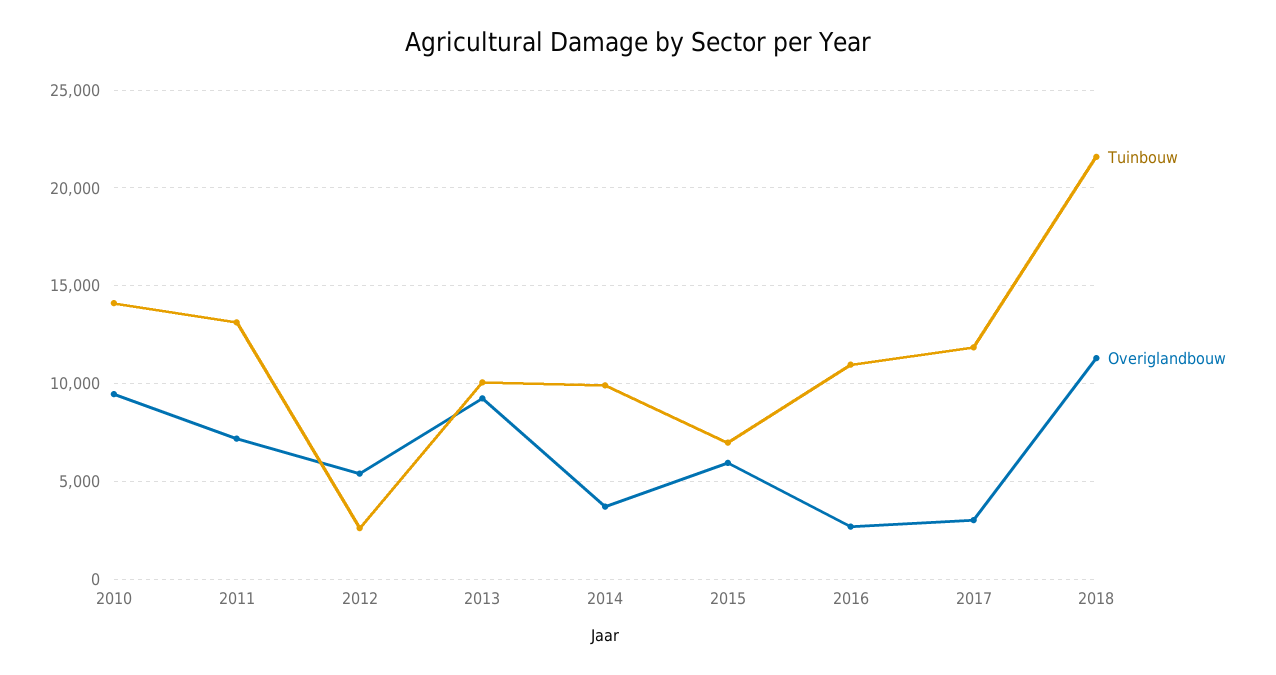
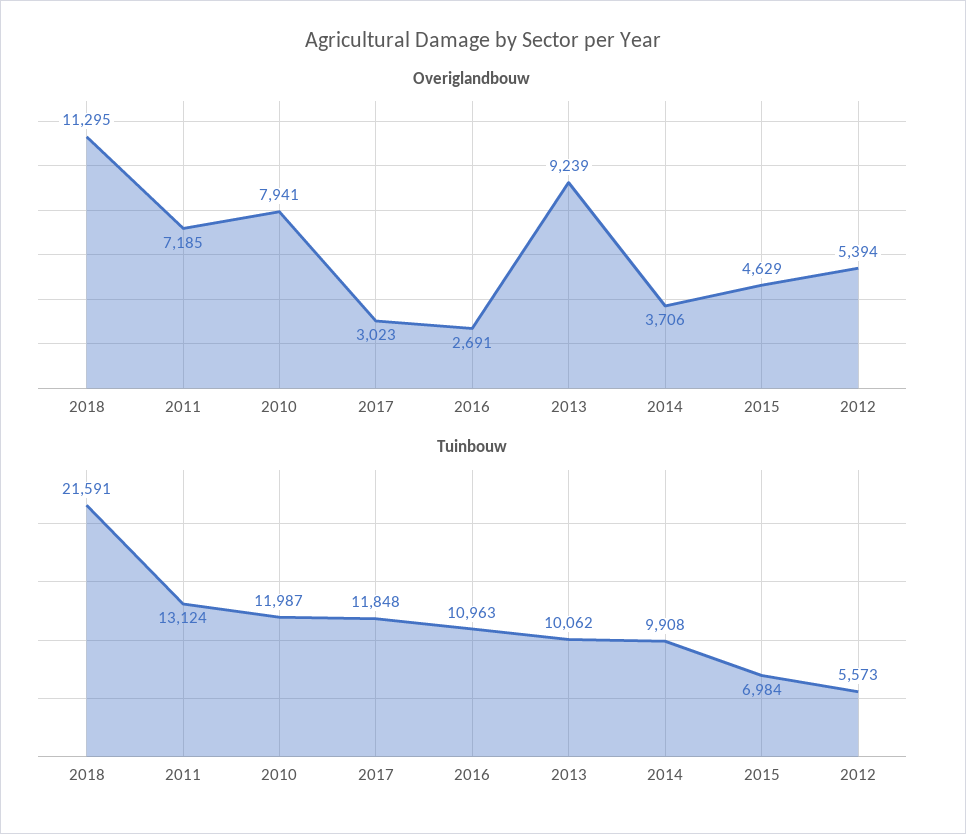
Tuinbouw, 2010: 14000 -> 11987
Overiglandbouw, 2010: 9500 -> 7941
Tuinbouw, 2012: 2500 -> 5573
Overiglandbouw, 2015: 6000 -> 4629

